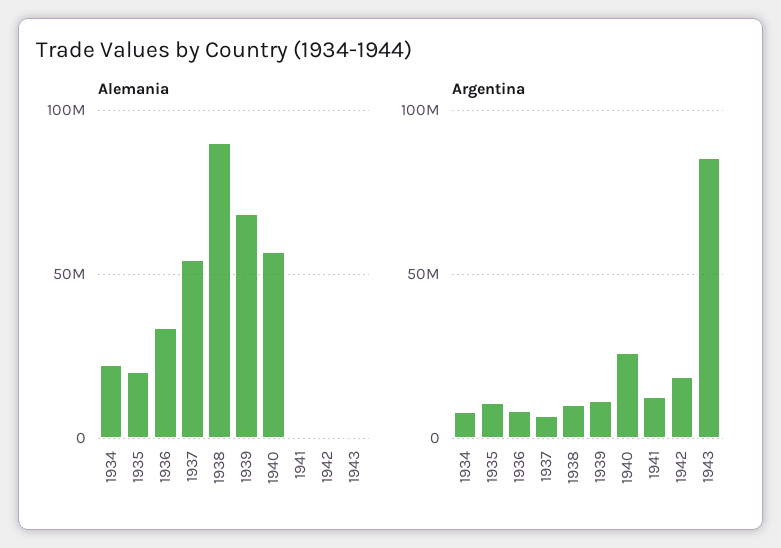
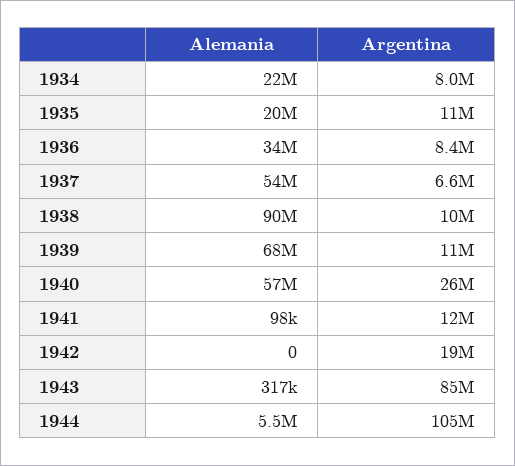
Alemania, 1944: none -> 5500000
Argentina, 1944: none -> 105000000

